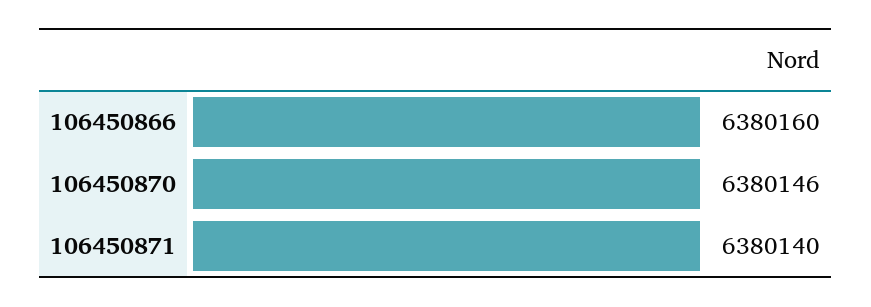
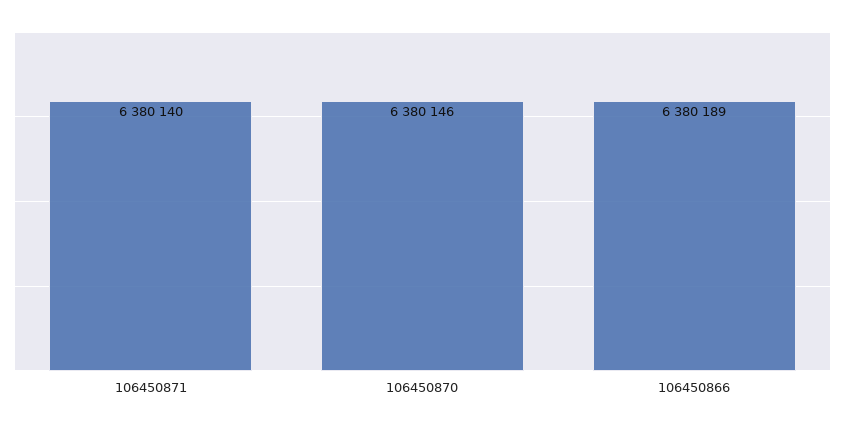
106450866: 6380160 -> 6380189

